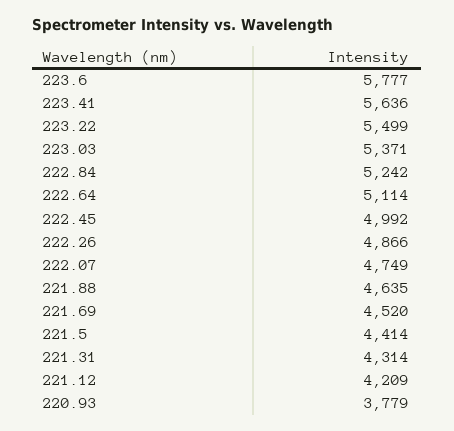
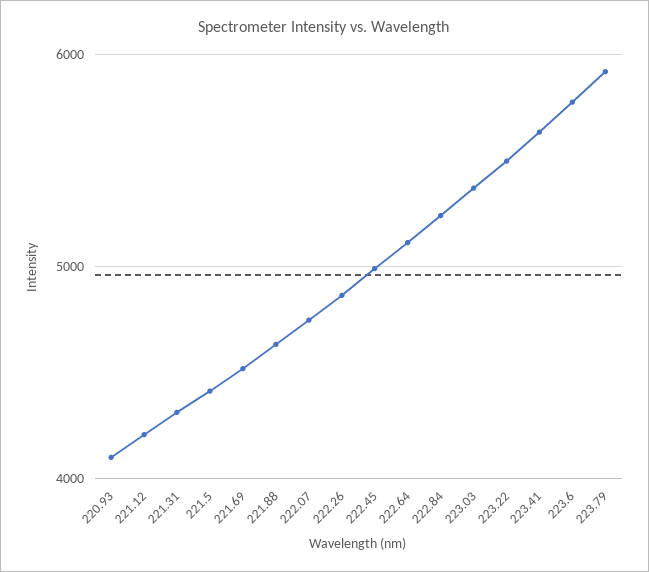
220.93: 3779 -> 4100
223.79: none -> 5900

